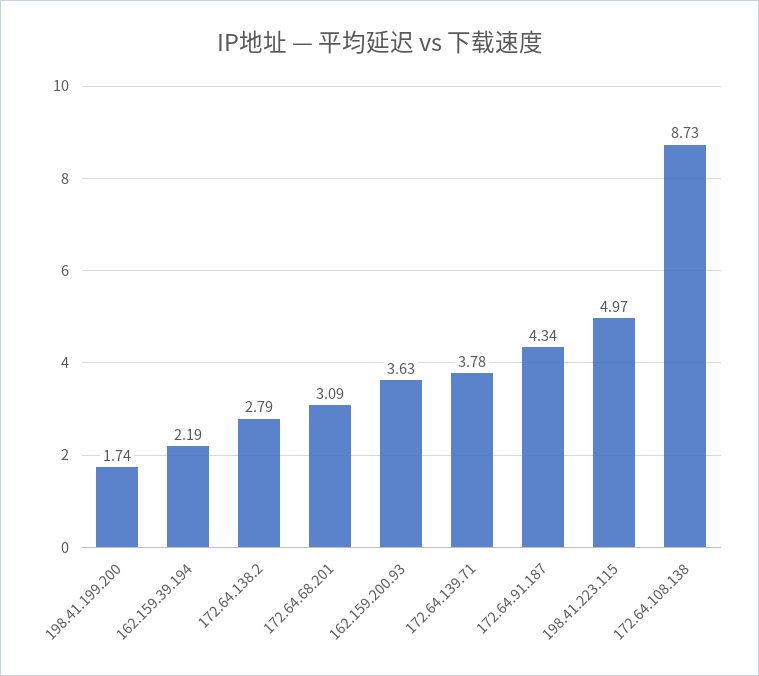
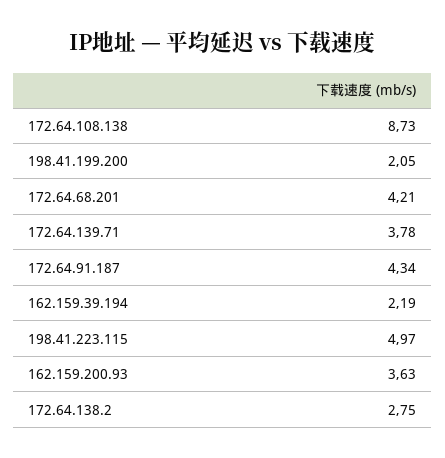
198.41.199.200: 1.74 -> 2.05
172.64.138.2: 2.79 -> 2.75
172.64.68.201: 3.09 -> 4.21

